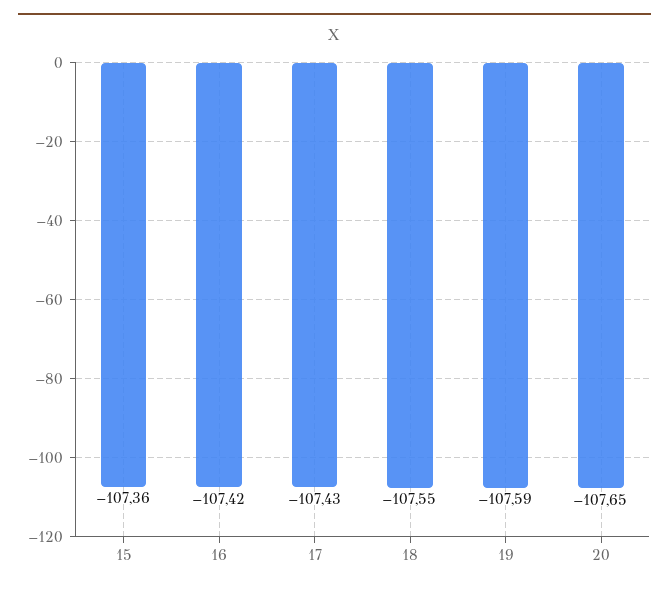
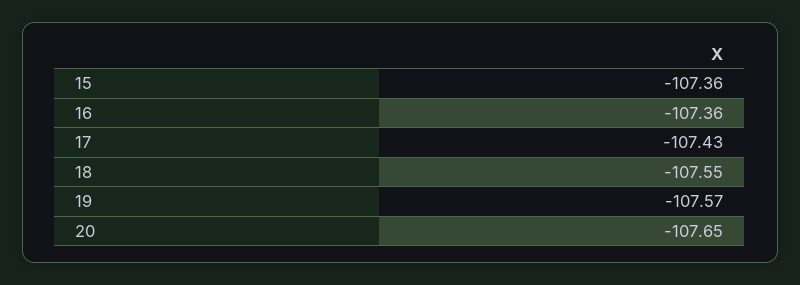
16: -107.42 -> -107.36
19: -107.59 -> -107.57

